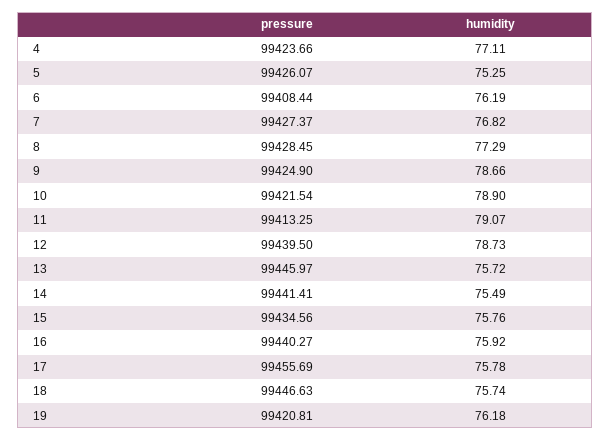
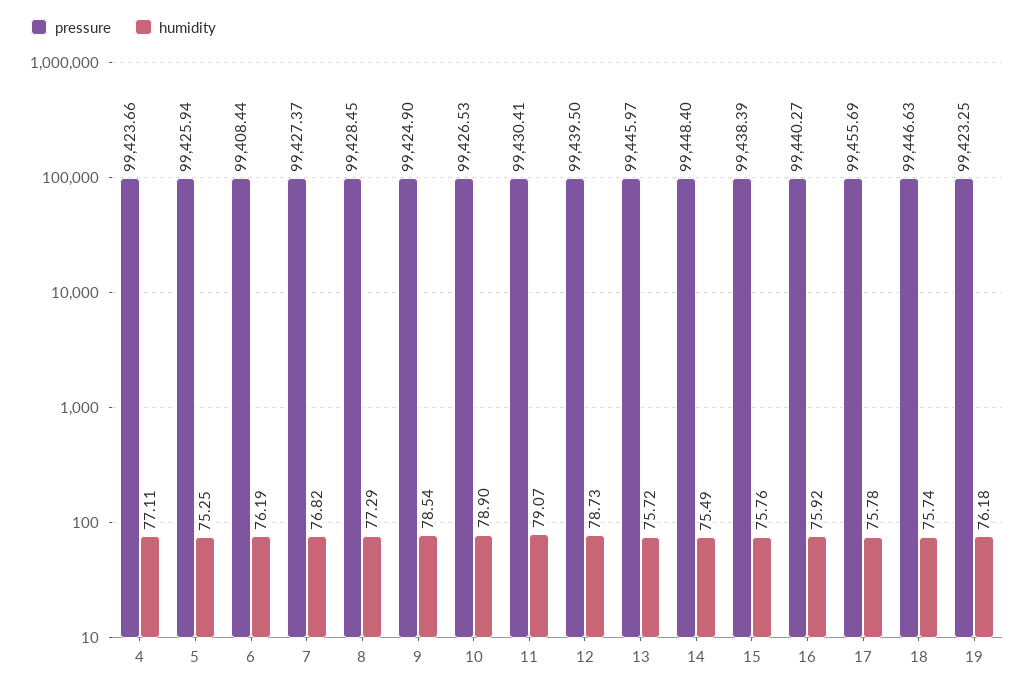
pressure, 5: 99426.07 -> 99425.94
humidity, 9: 78.66 -> 78.54
pressure, 10: 99421.54 -> 99426.53
pressure, 11: 99413.25 -> 99430.41
pressure, 14: 99441.41 -> 99448.4
pressure, 15: 99434.56 -> 99438.39
pressure, 19: 99420.81 -> 99423.25

